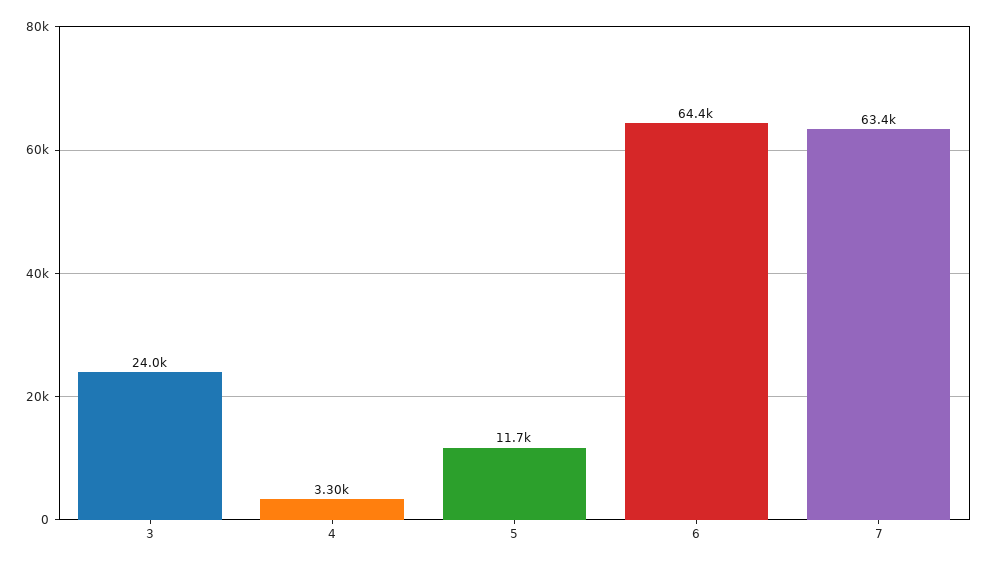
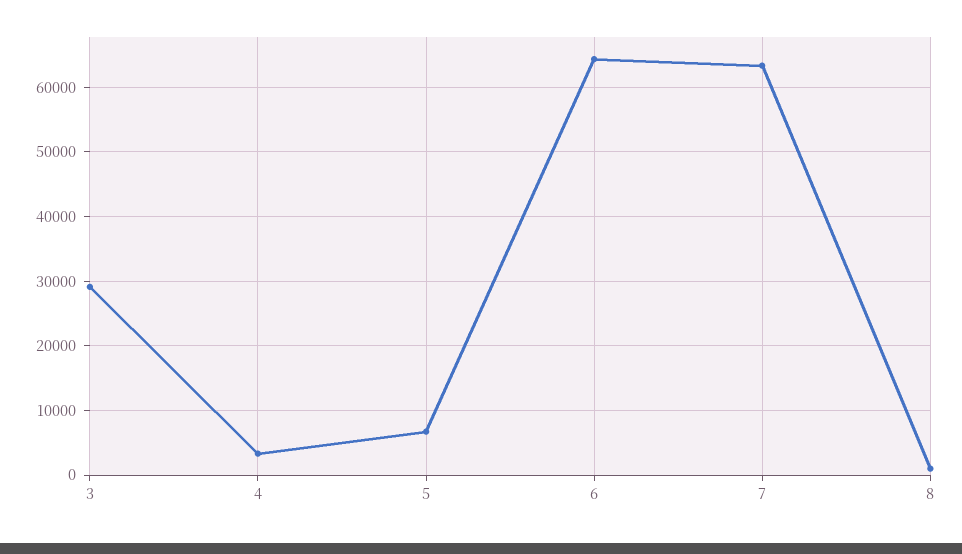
3: 24000 -> 29000
5: 11700 -> 7000
8: none -> 1000

